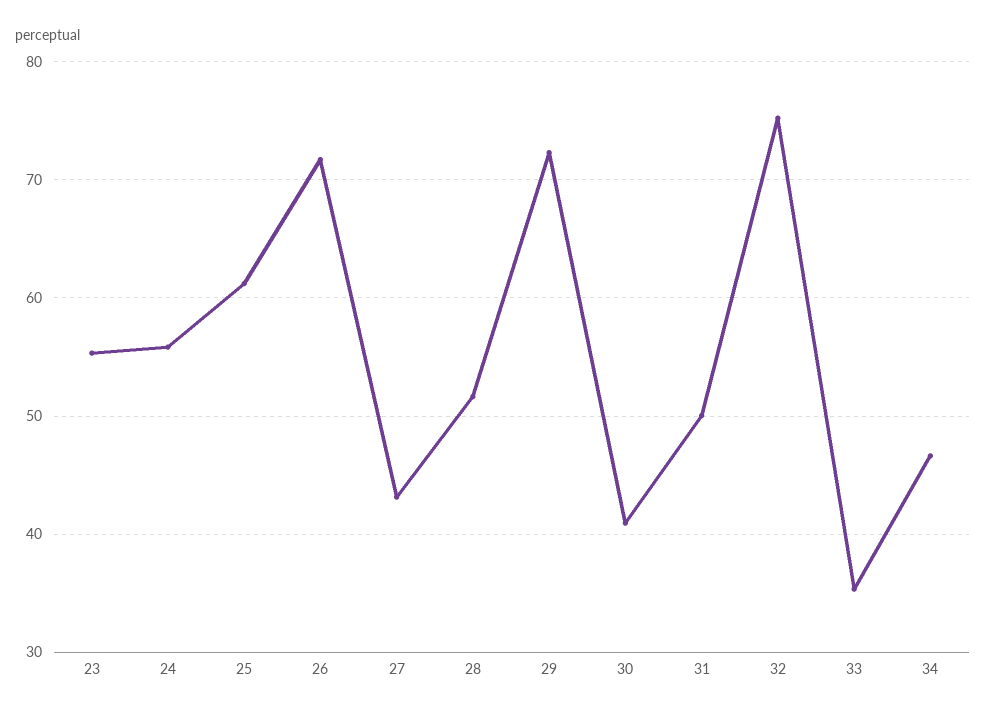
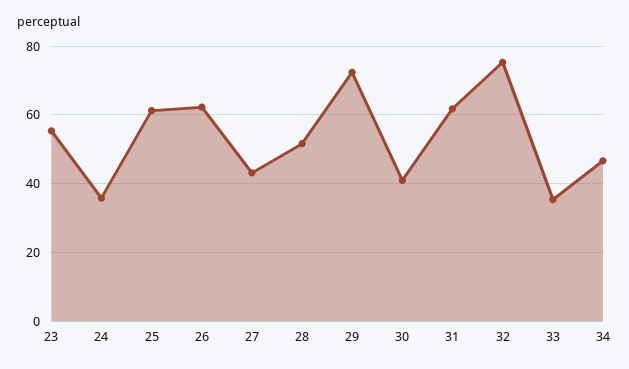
24: 56 -> 36
26: 72 -> 62
31: 50 -> 62

